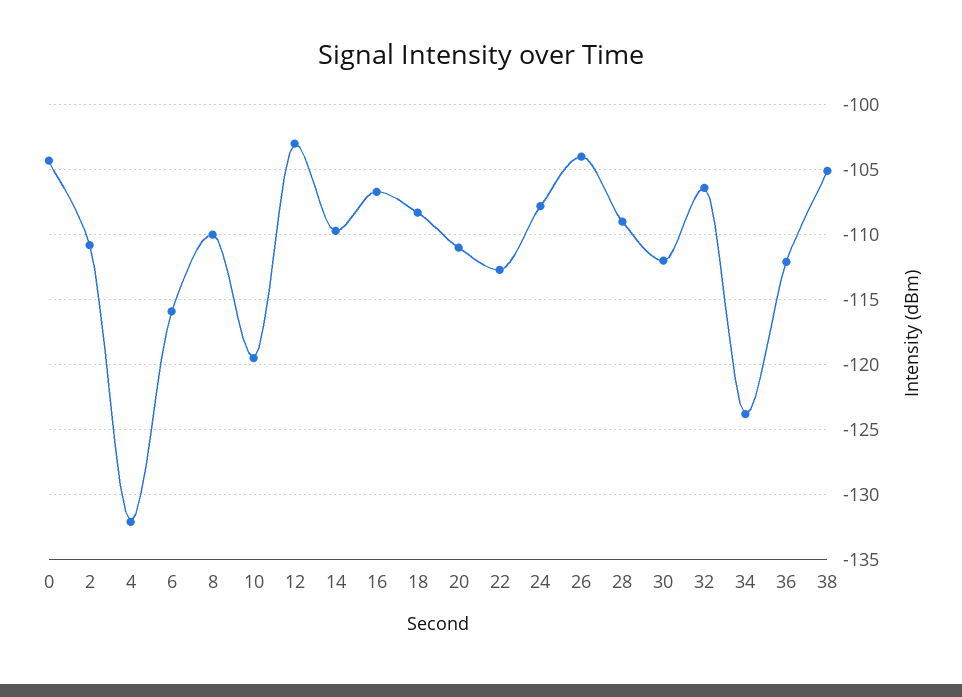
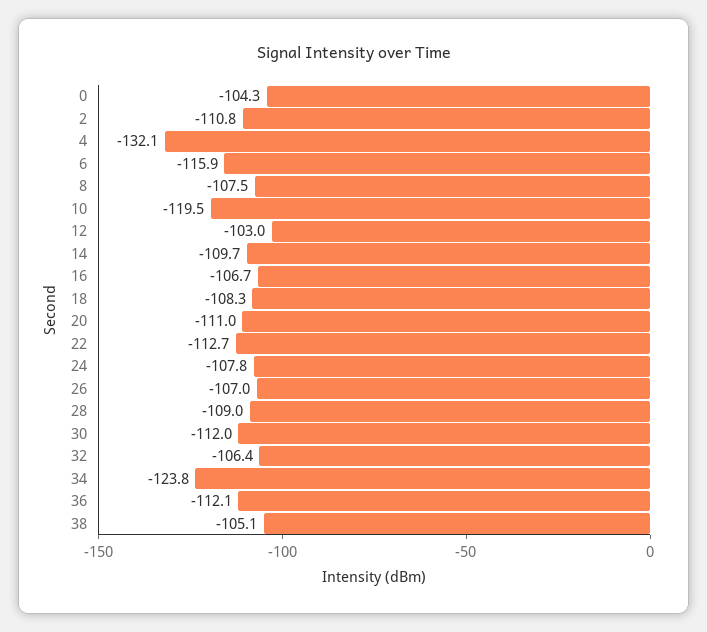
8: -110 -> -107.5
26: -104 -> -107

